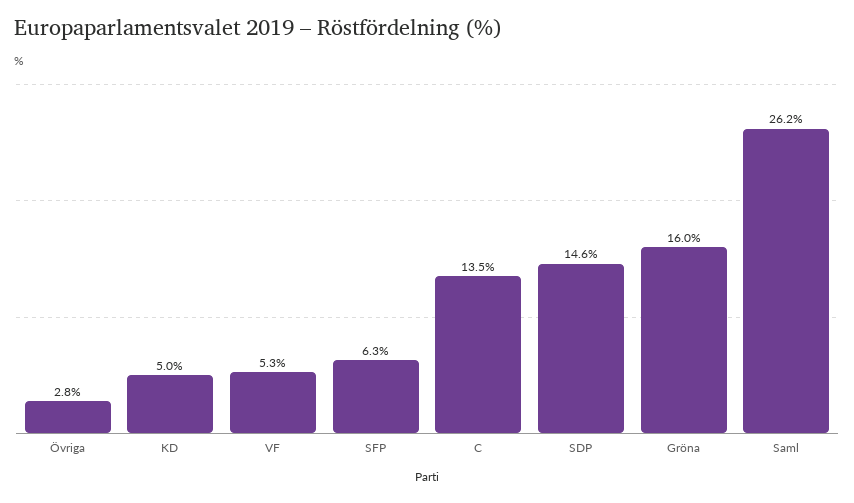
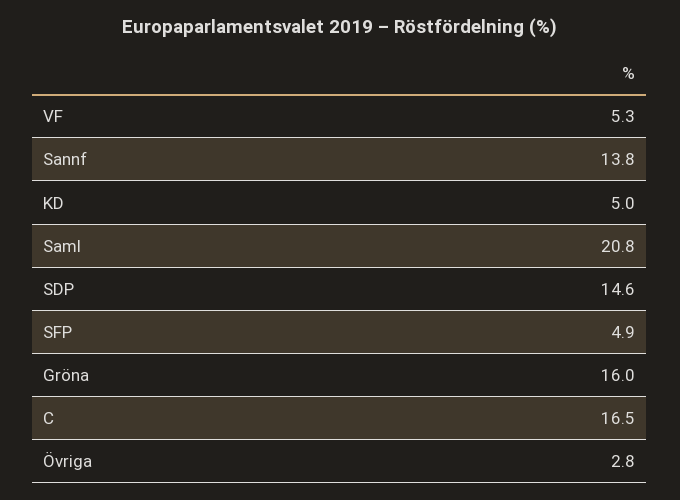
SFP: 6.3 -> 4.9
C: 13.5 -> 16.5
Saml: 26.2 -> 20.8
Sannf: none -> 13.8

